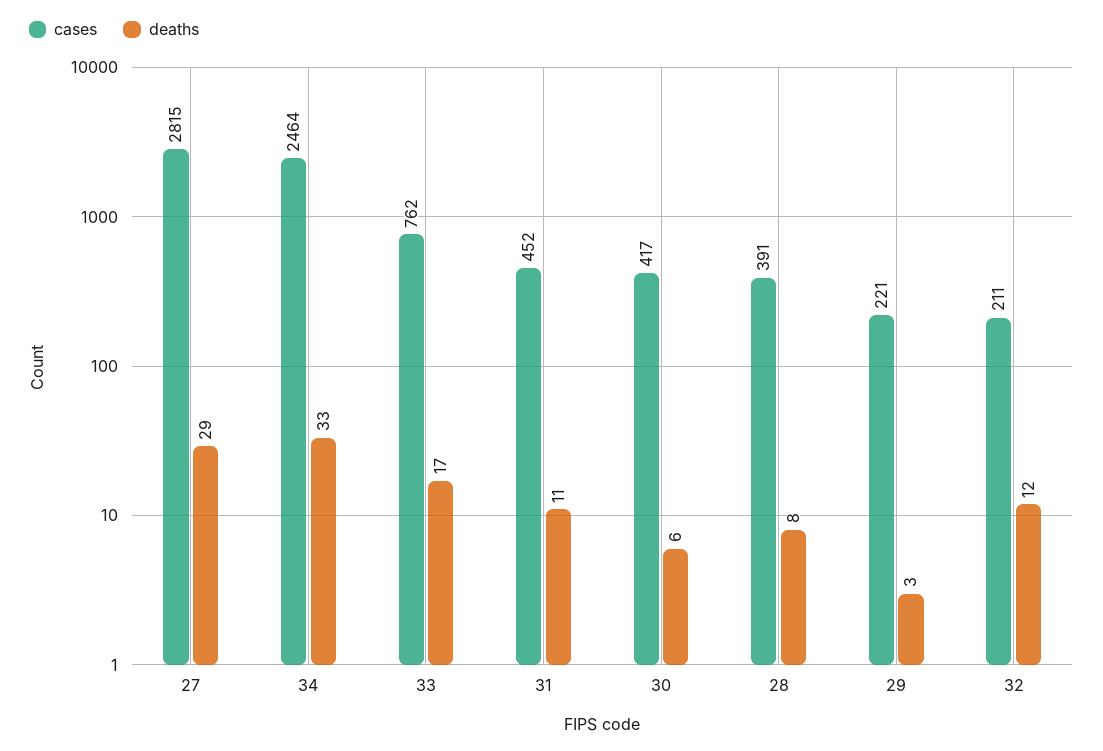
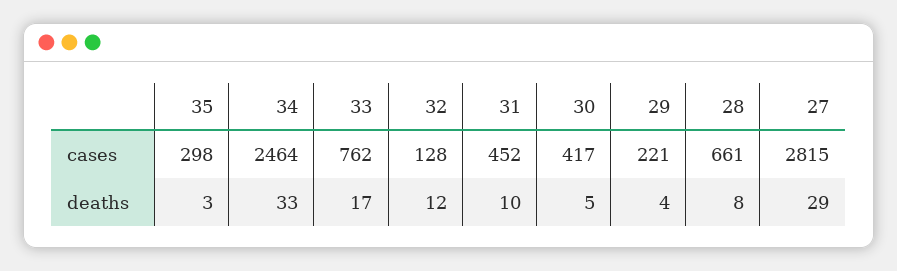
deaths, 31: 11 -> 10
deaths, 30: 6 -> 5
cases, 28: 391 -> 661
deaths, 29: 3 -> 4
cases, 32: 211 -> 128
cases, 35: none -> 298
deaths, 35: none -> 3

